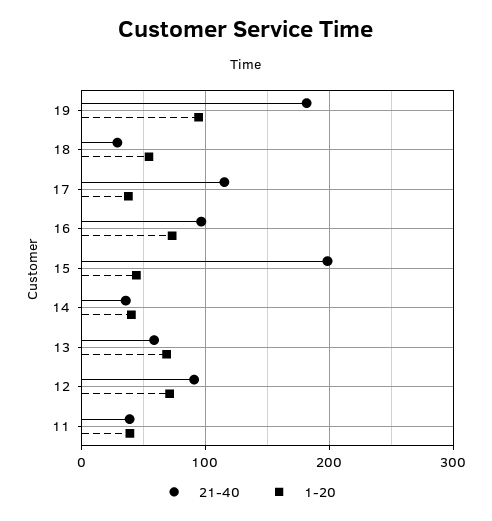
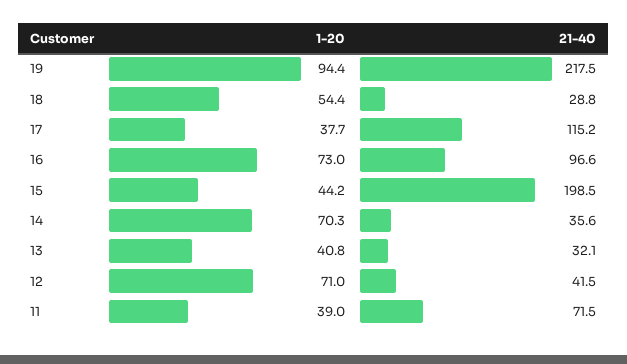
21-40, 19: 180 -> 217.5
1-20, 14: 40 -> 70.3
21-40, 13: 60 -> 32.1
1-20, 13: 70 -> 40.8
21-40, 12: 90 -> 41.5
21-40, 11: 40 -> 71.5

